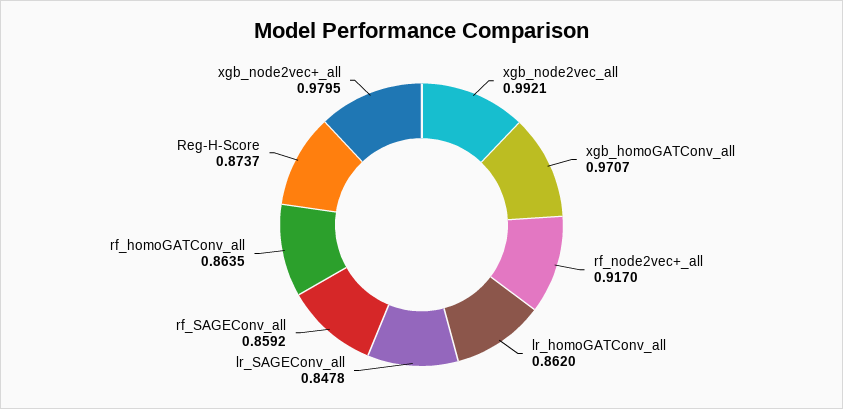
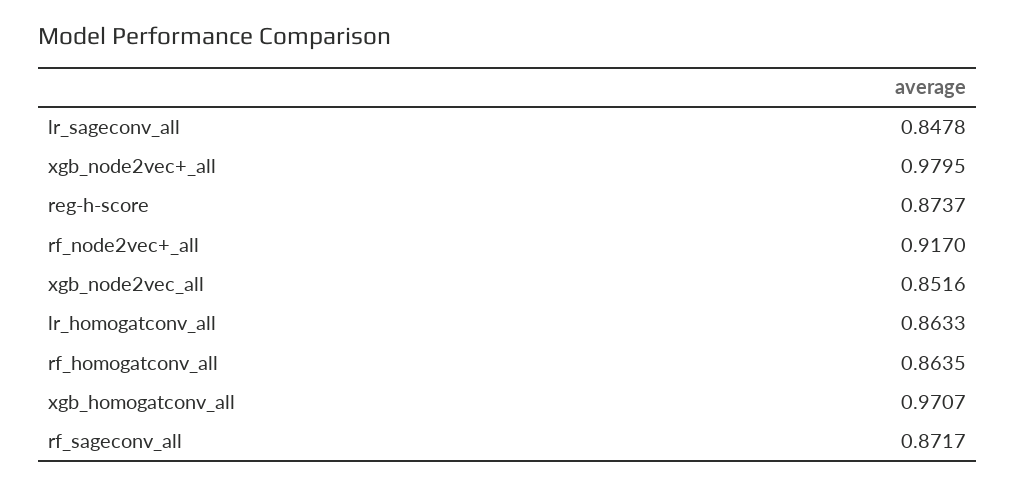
xgb_node2vec_all: 0.9921 -> 0.8516
lr_homoGATConv_all: 0.862 -> 0.8633
rf_SAGEConv_all: 0.8592 -> 0.8717

